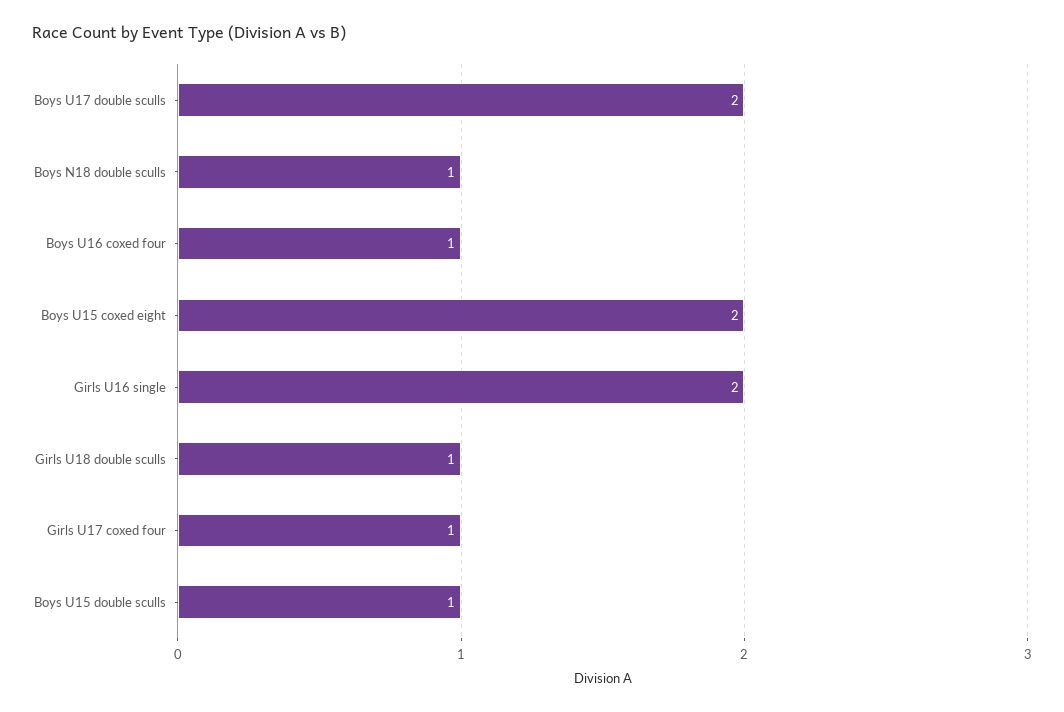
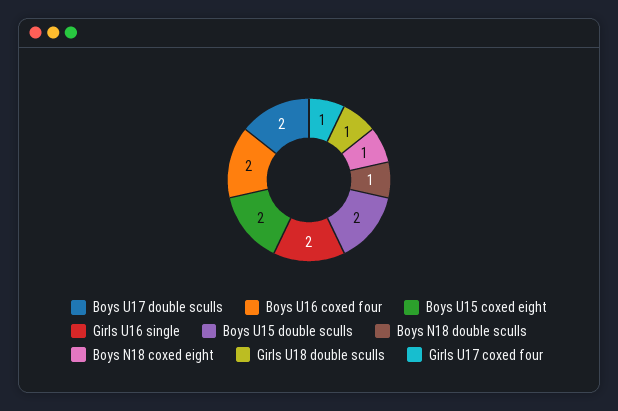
Boys U16 coxed four: 1 -> 2
Boys U15 double sculls: 1 -> 2
Boys N18 coxed eight: none -> 1

